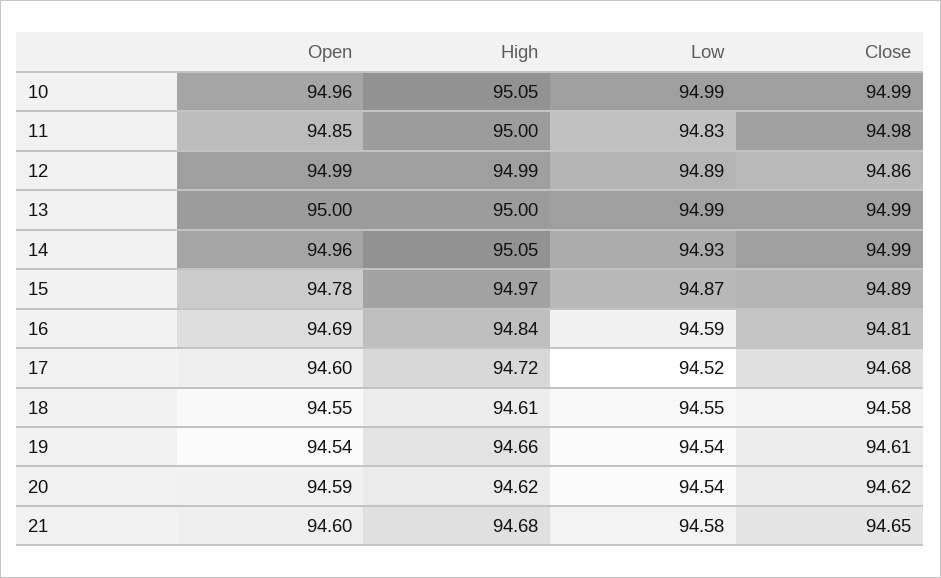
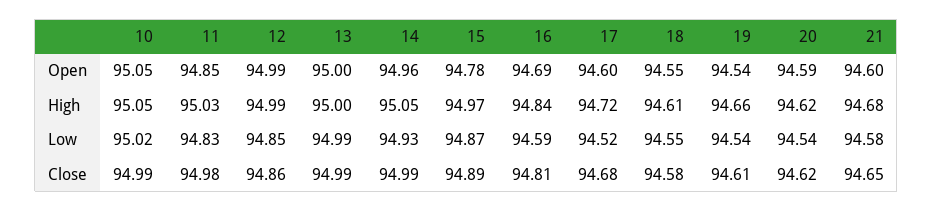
Open, 10: 94.96 -> 95.05
Low, 10: 94.99 -> 95.02
High, 11: 95 -> 95.03
Low, 12: 94.89 -> 94.85

